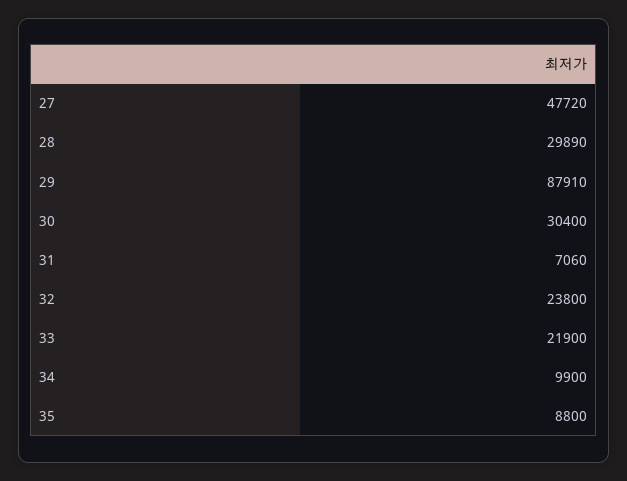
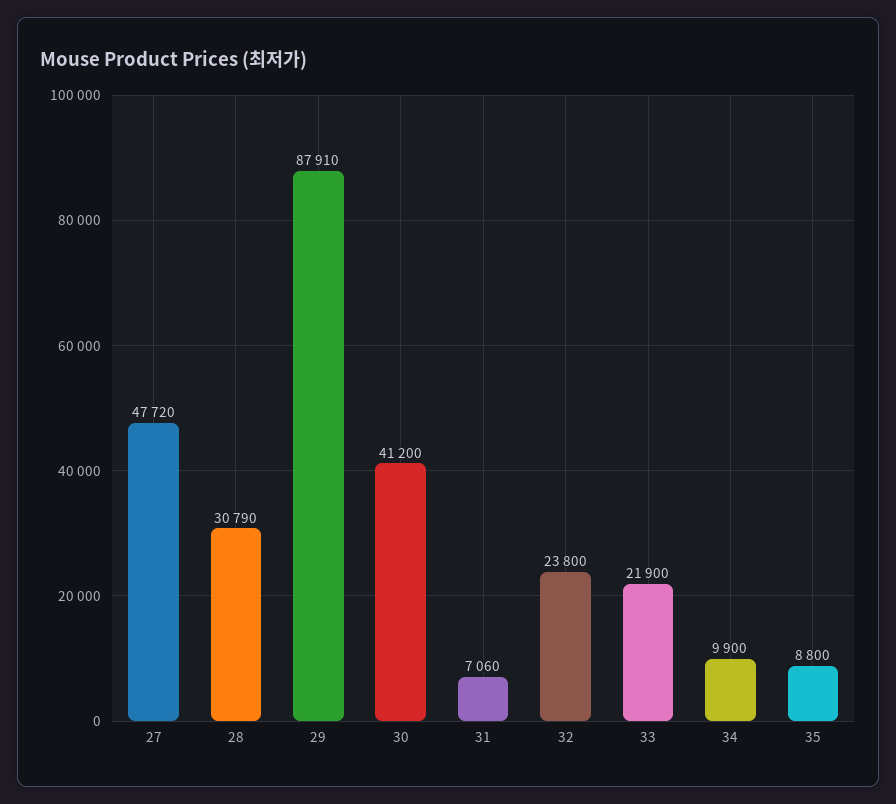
28: 29890 -> 30790
30: 30400 -> 41200

